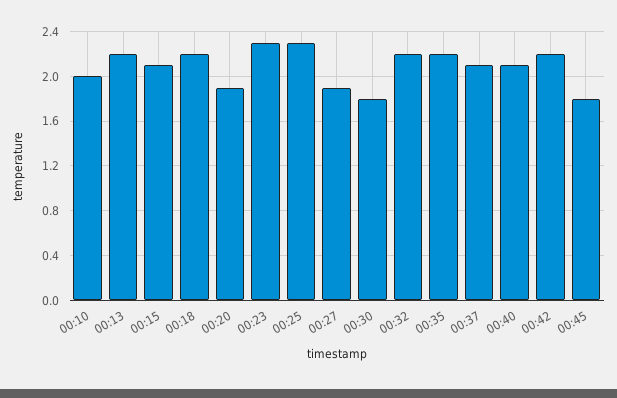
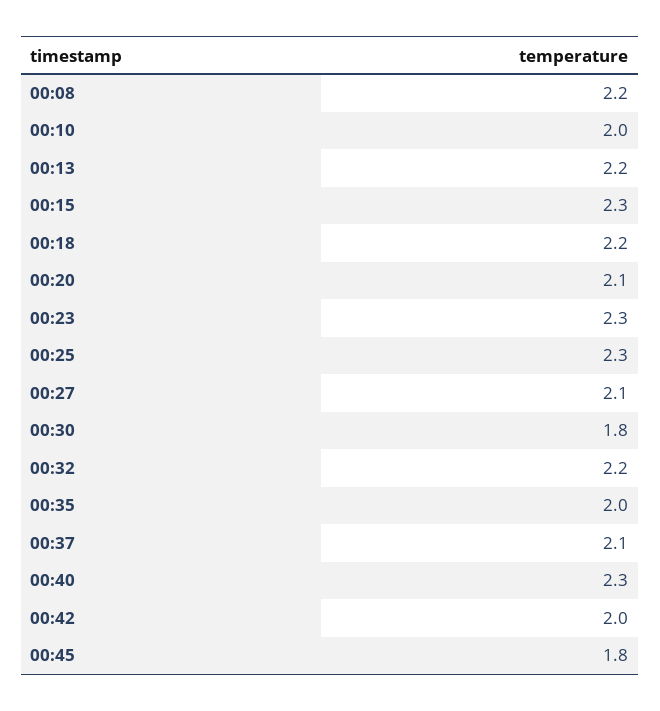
00:15: 2.1 -> 2.3
00:20: 1.9 -> 2.1
00:27: 1.9 -> 2.1
00:35: 2.2 -> 2
00:40: 2.1 -> 2.3
00:42: 2.2 -> 2
00:08: none -> 2.2

